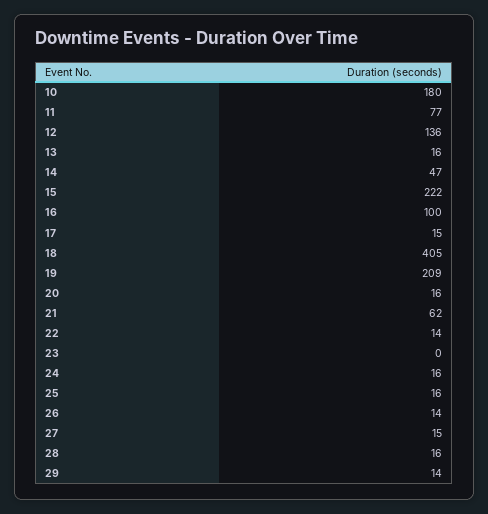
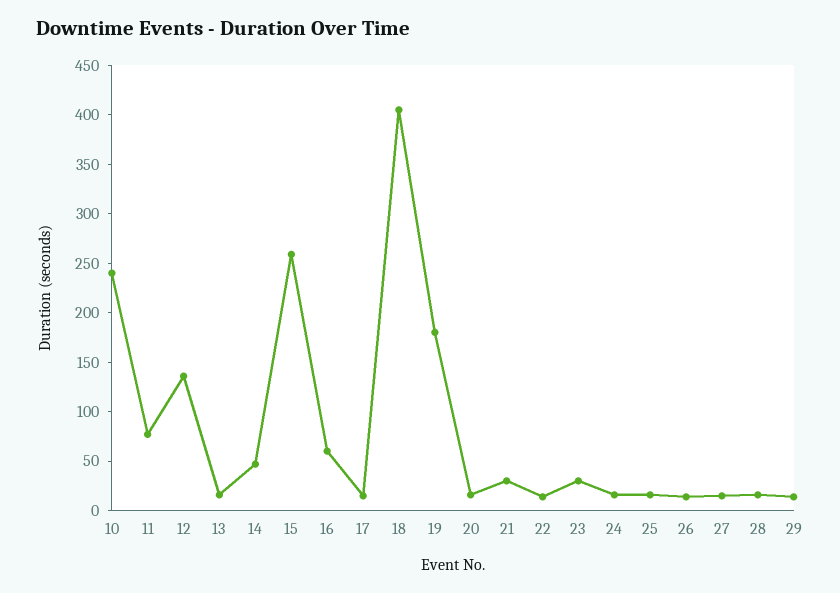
10: 180 -> 240
15: 222 -> 260
16: 100 -> 60
19: 209 -> 180
21: 62 -> 30
23: 0 -> 30

